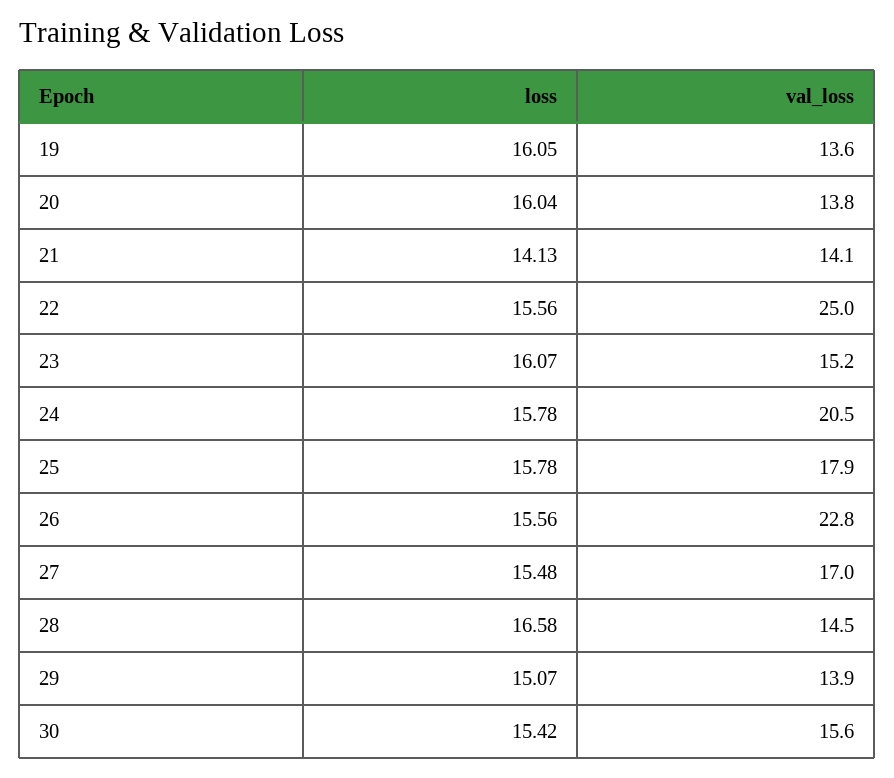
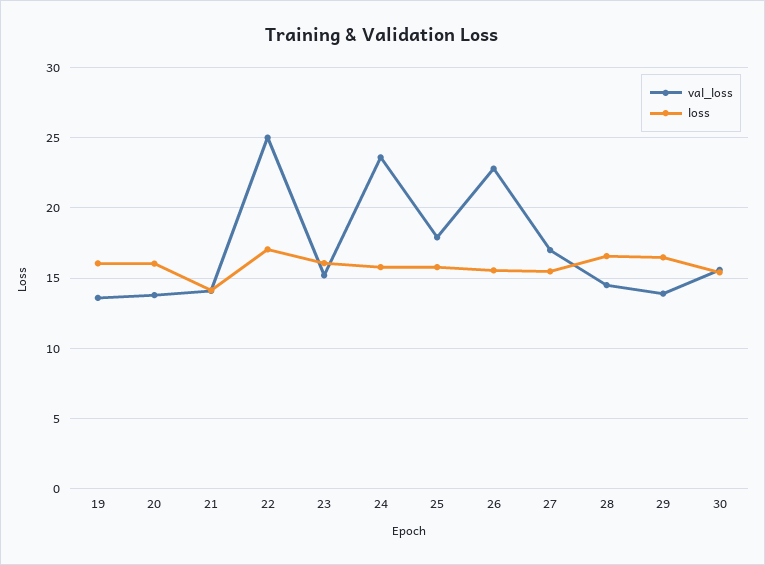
loss, 22: 15.56 -> 17
val_loss, 24: 20.5 -> 23.5
loss, 29: 15.07 -> 16.5

